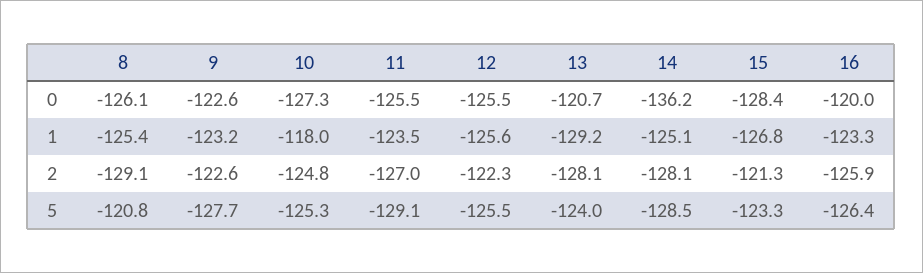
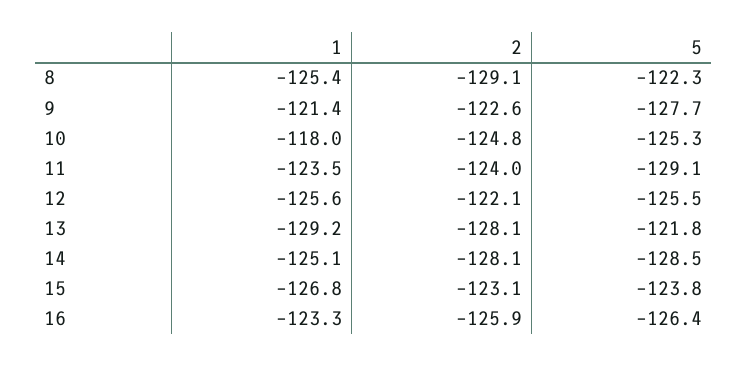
8, 0: -126.1 -> none
9, 0: -122.6 -> none
10, 0: -127.3 -> none
11, 0: -125.5 -> none
12, 0: -125.5 -> none
13, 0: -120.7 -> none
14, 0: -136.2 -> none
15, 0: -128.4 -> none
16, 0: -120 -> none
9, 1: -123.2 -> -121.4
11, 2: -127 -> -124
12, 2: -122.3 -> -122.1
15, 2: -121.3 -> -123.1
8, 5: -120.8 -> -122.3
13, 5: -124 -> -121.8
15, 5: -123.3 -> -123.8

